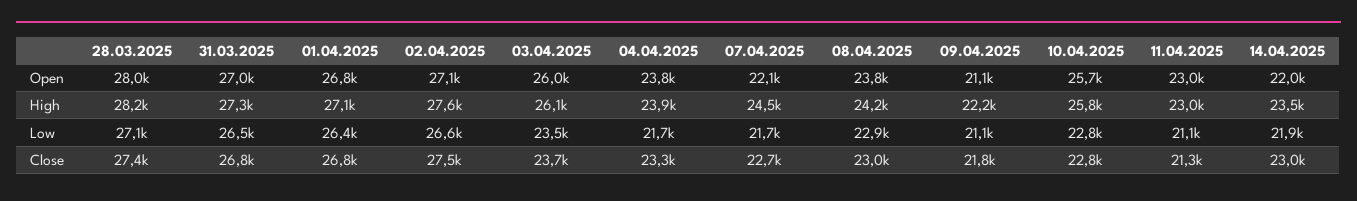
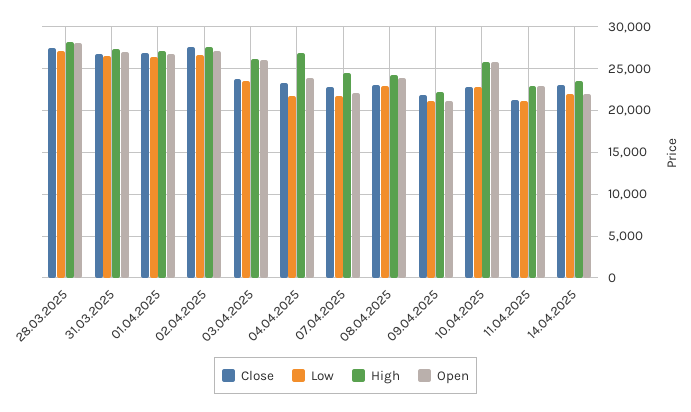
High, 04.04.2025: 23900 -> 27000

